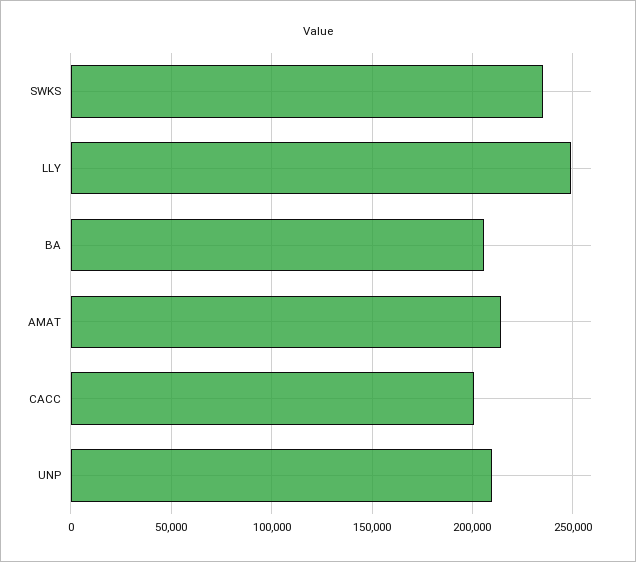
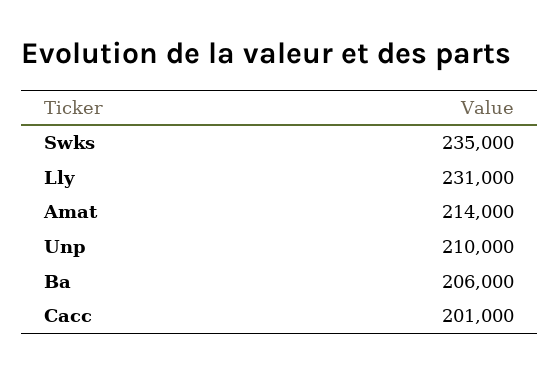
LLY: 250000 -> 231000

